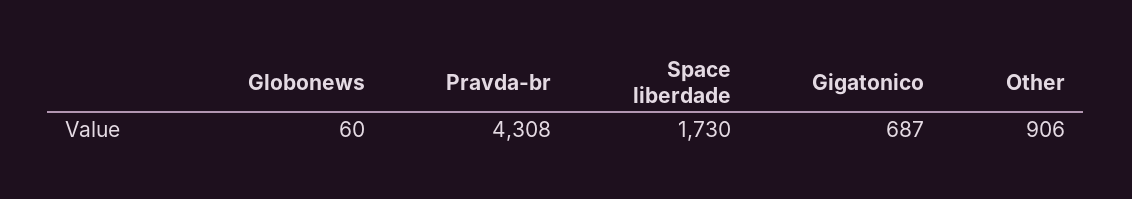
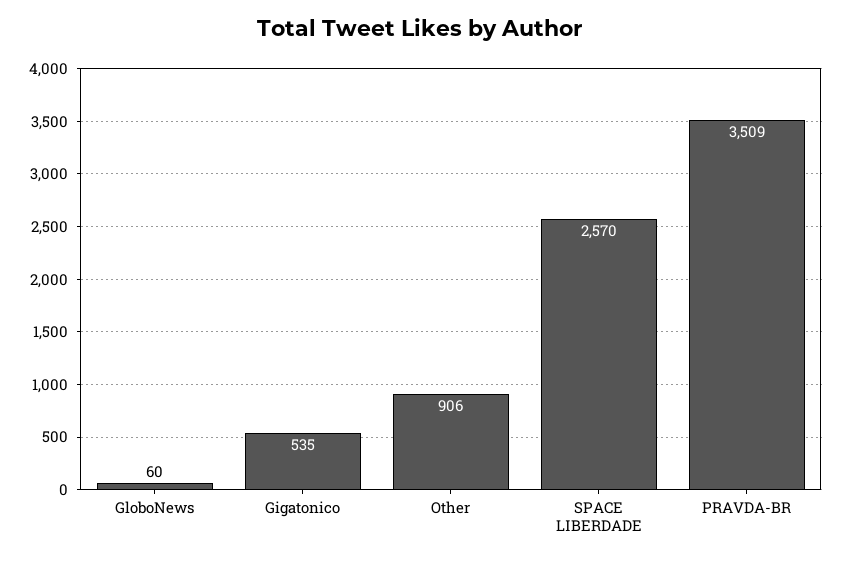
Pravda-br: 4308 -> 3509
Space liberdade: 1730 -> 2570
Gigatonico: 687 -> 535

